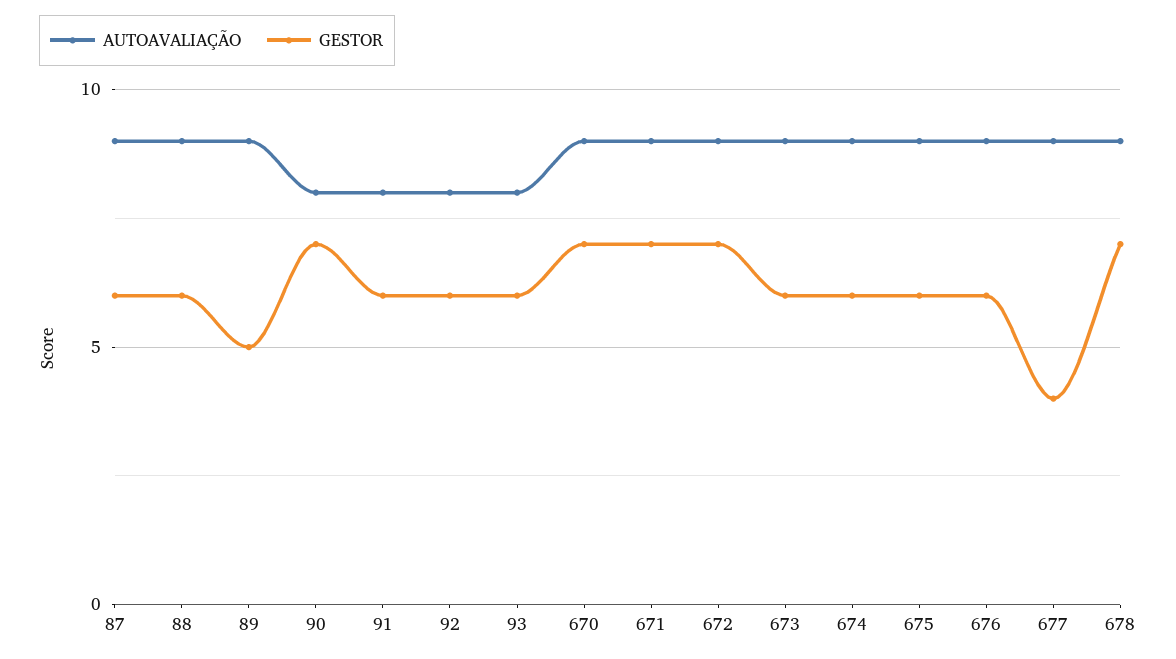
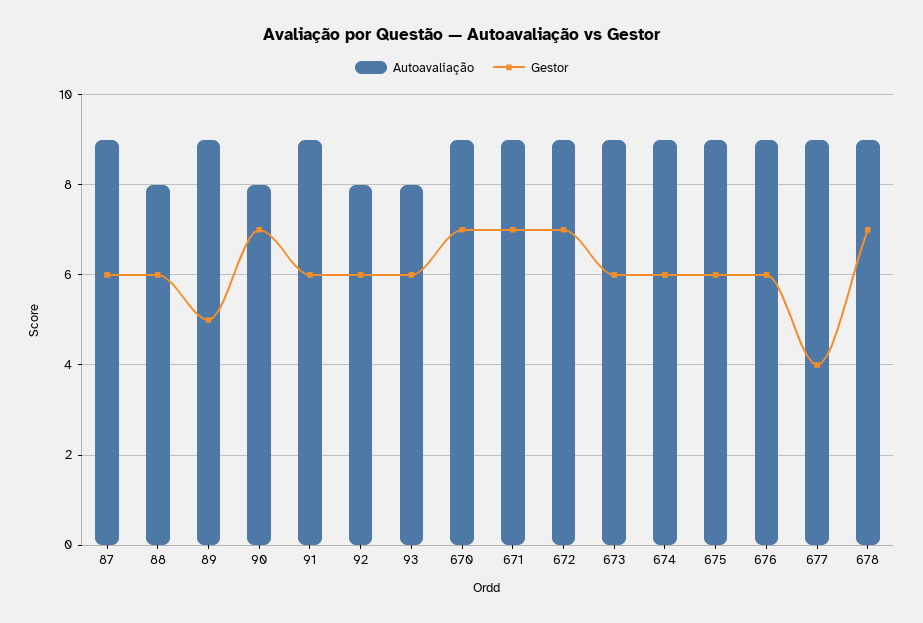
AUTOAVALIAÇÃO, 88: 9 -> 8
AUTOAVALIAÇÃO, 91: 8 -> 9

